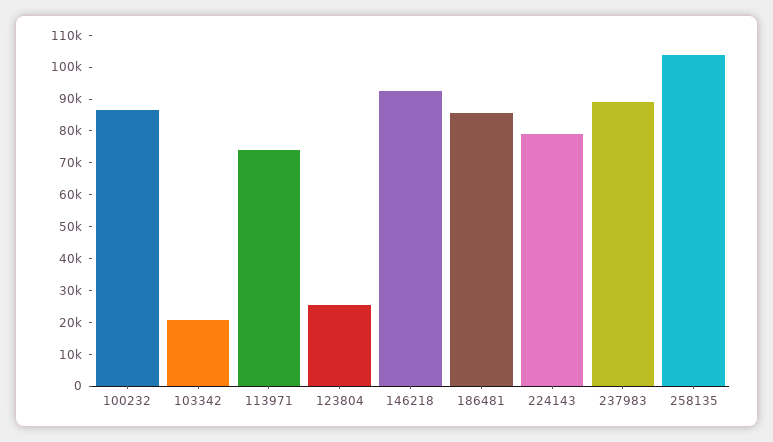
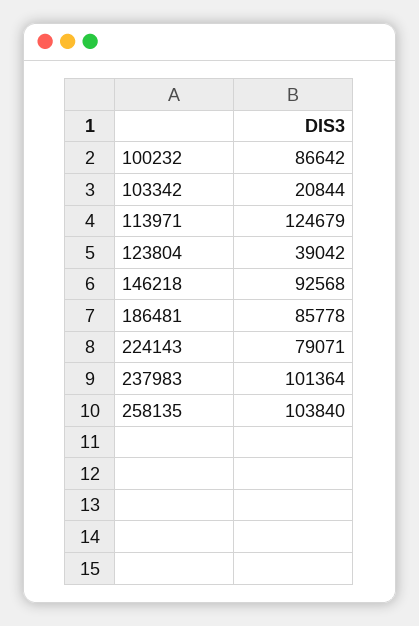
113971: 75000 -> 124679
123804: 25000 -> 39042
237983: 90000 -> 101364

